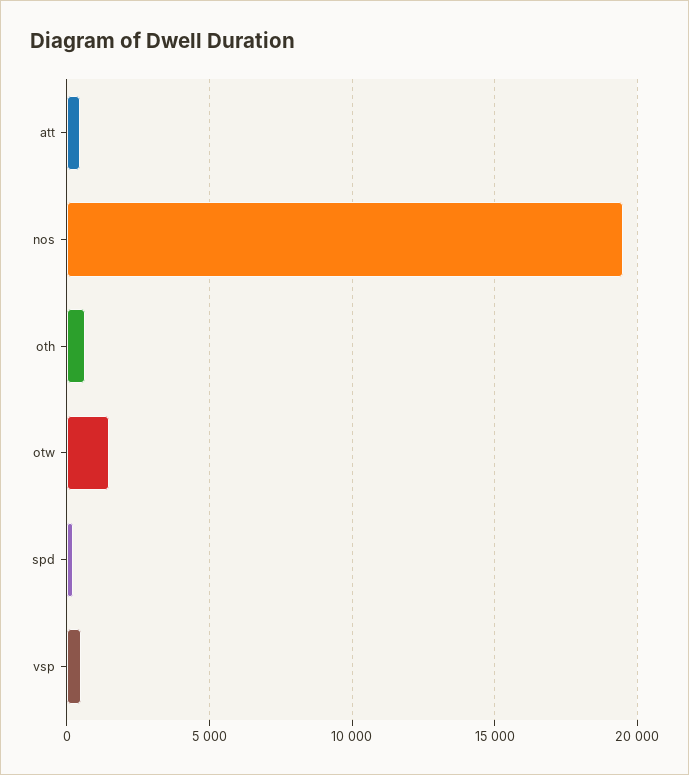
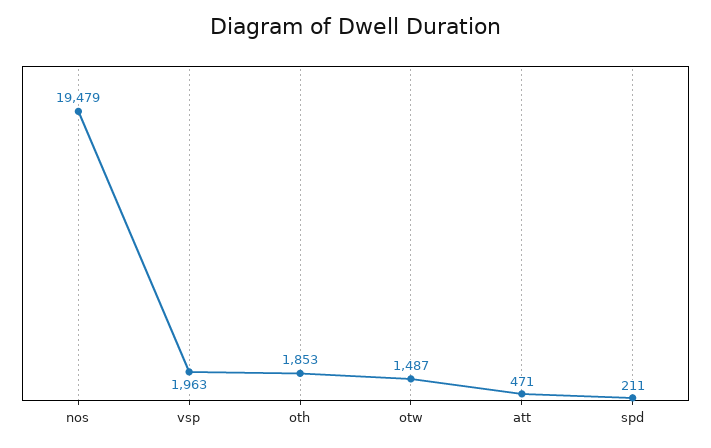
oth: 500 -> 1853
vsp: 500 -> 1963

